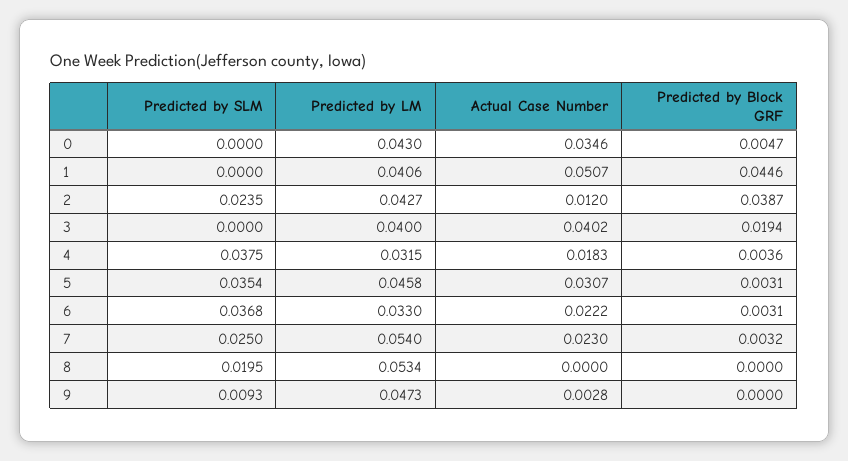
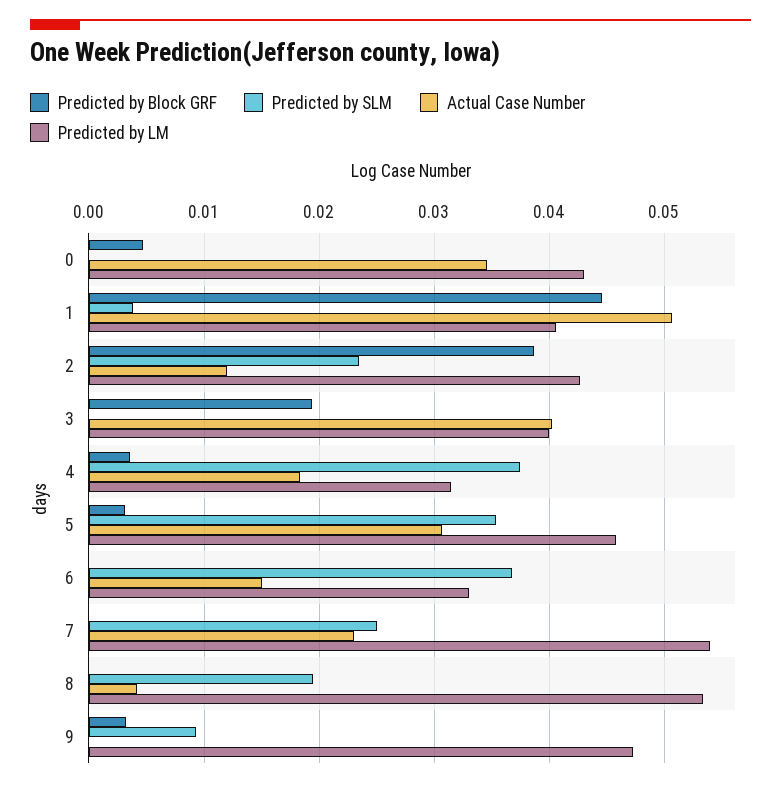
Predicted by SLM, 1: 0 -> 0.004
Actual Case Number, 6: 0.0222 -> 0.015
Predicted by Block GRF, 6: 0.0031 -> 0
Predicted by Block GRF, 7: 0.0032 -> 0
Actual Case Number, 8: 0 -> 0.004
Actual Case Number, 9: 0.0028 -> 0
Predicted by Block GRF, 9: 0 -> 0.003

